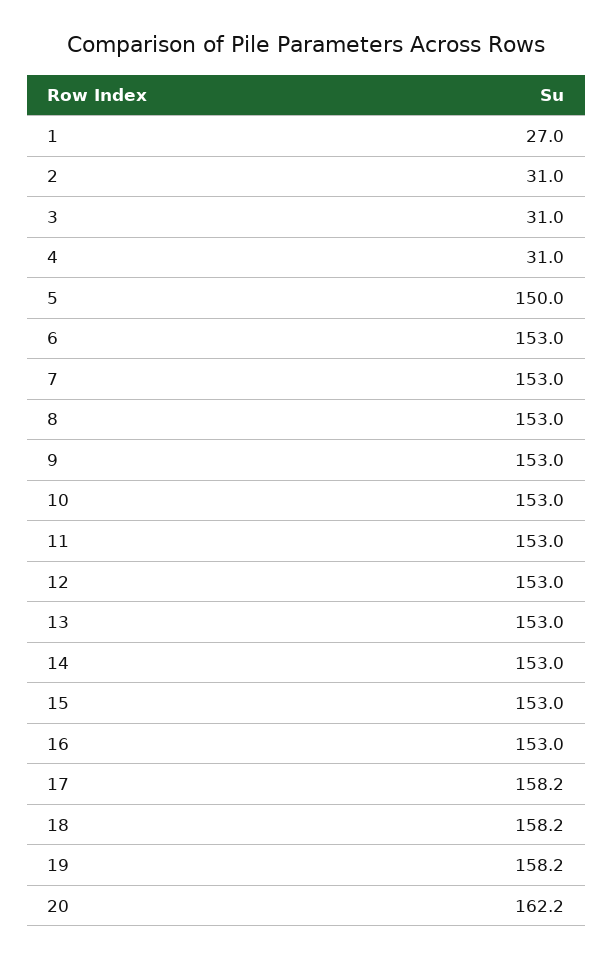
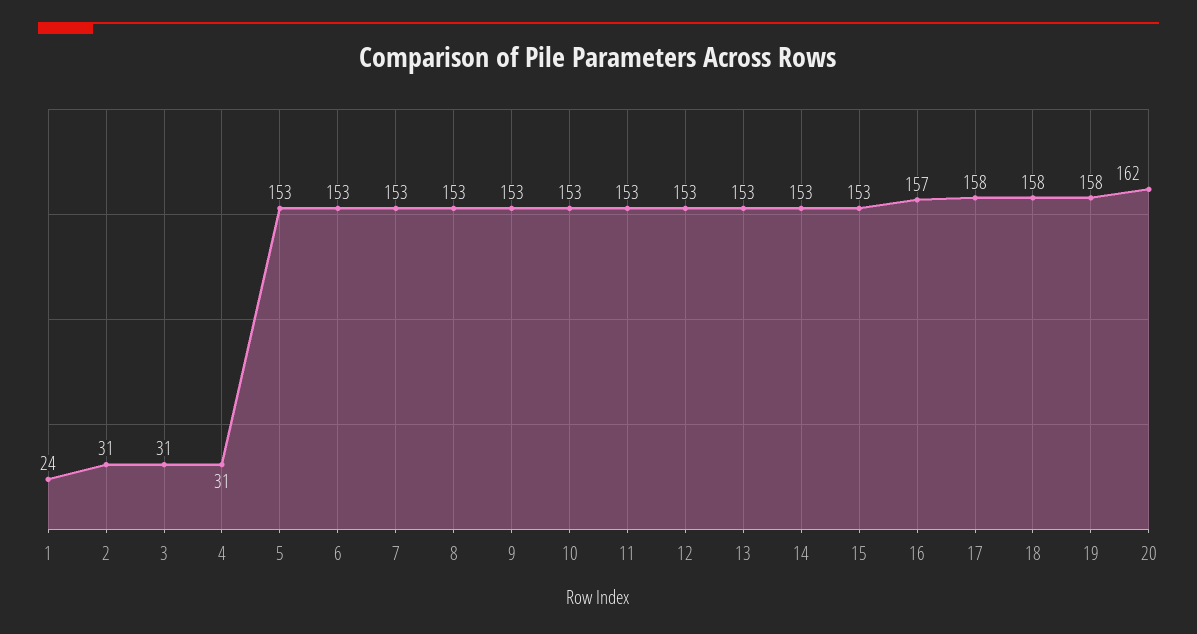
1: 27 -> 24
5: 150 -> 153
16: 153 -> 157

